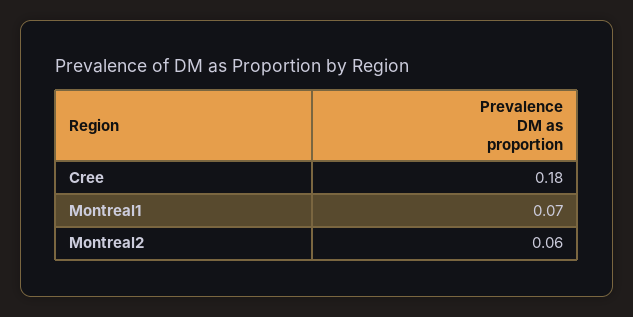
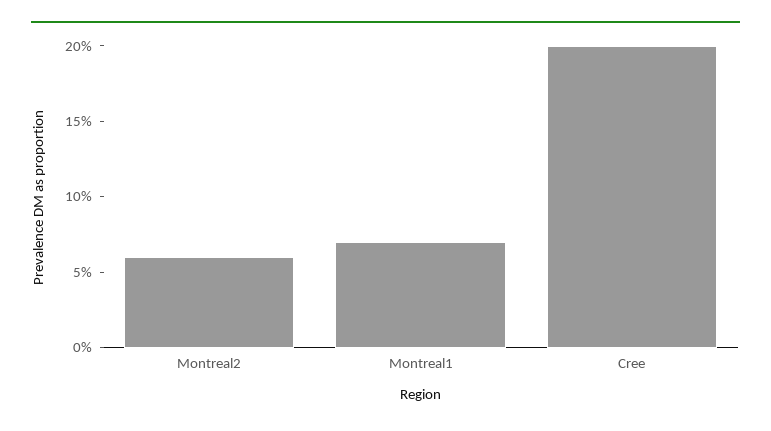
Cree: 0.18 -> 0.2

